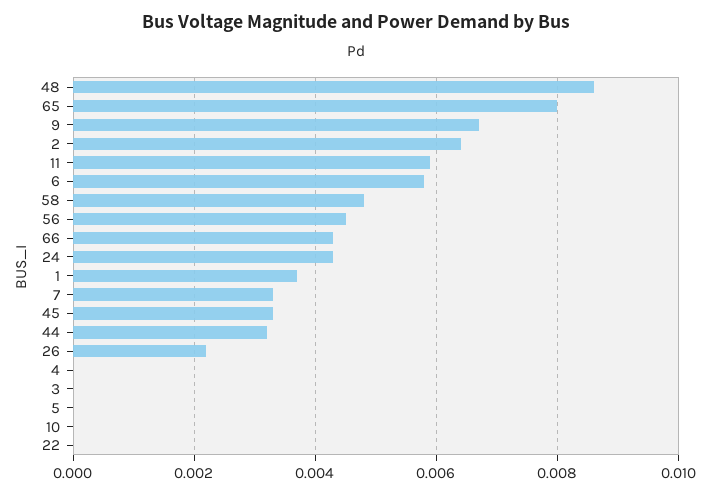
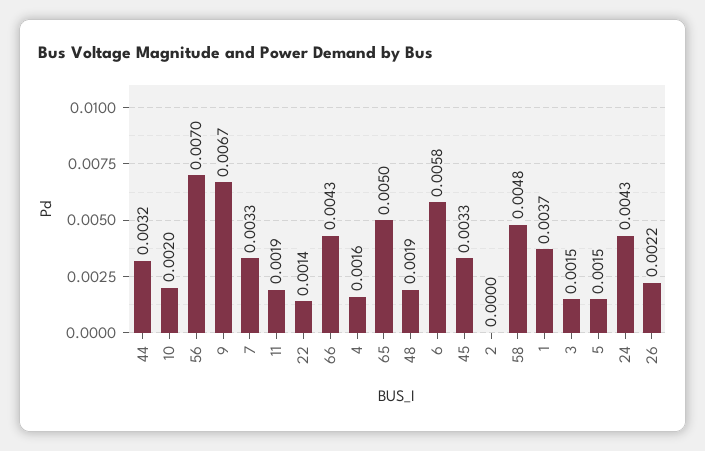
48: 0.0085 -> 0.0019
65: 0.008 -> 0.005
2: 0.0065 -> 0
11: 0.006 -> 0.0019
56: 0.0045 -> 0.007
4: 0 -> 0.0016
3: 0 -> 0.0015
5: 0 -> 0.0015
10: 0 -> 0.002
22: 0 -> 0.0014

